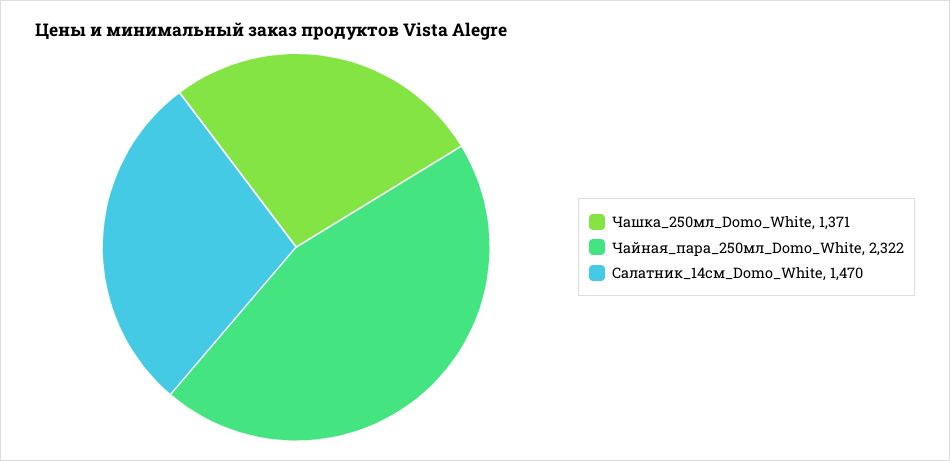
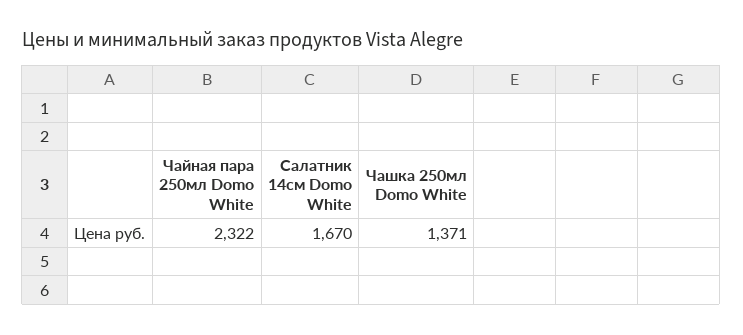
Салатник_14см_Domo_White: 1470 -> 1670

